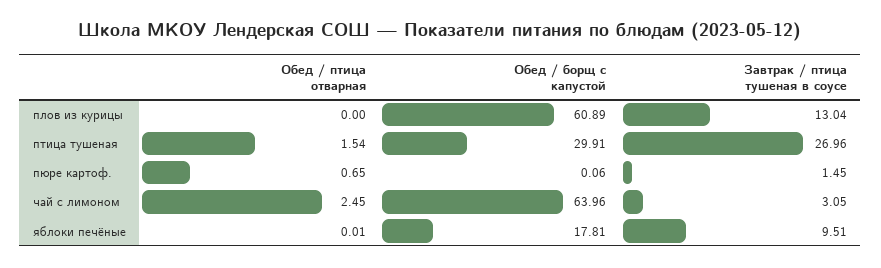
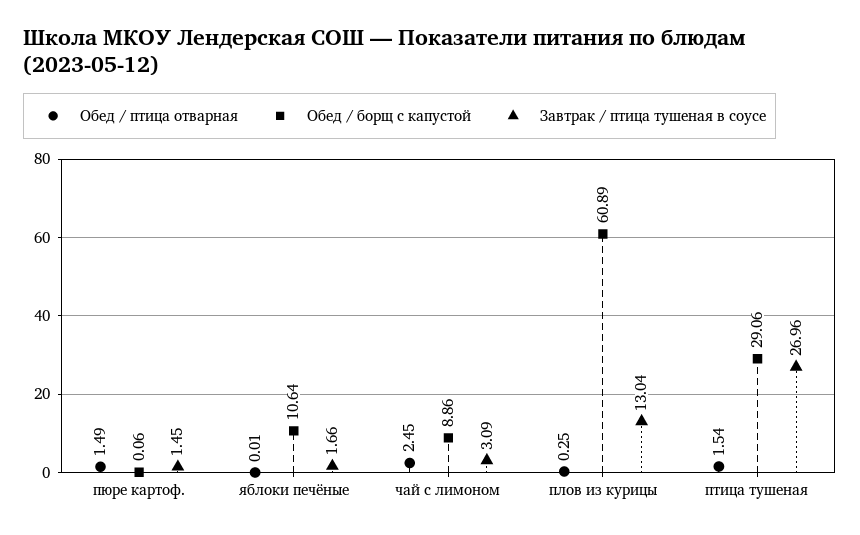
Обед / птица отварная, плов из курицы: 0 -> 0.25
Обед / борщ с капустой, птица тушеная: 29.91 -> 29.06
Обед / птица отварная, пюре картоф.: 0.65 -> 1.49
Обед / борщ с капустой, чай с лимоном: 63.96 -> 8.86
Завтрак / птица тушеная в соусе, чай с лимоном: 3.05 -> 3.09
Обед / борщ с капустой, яблоки печёные: 17.81 -> 10.64
Завтрак / птица тушеная в соусе, яблоки печёные: 9.51 -> 1.66

